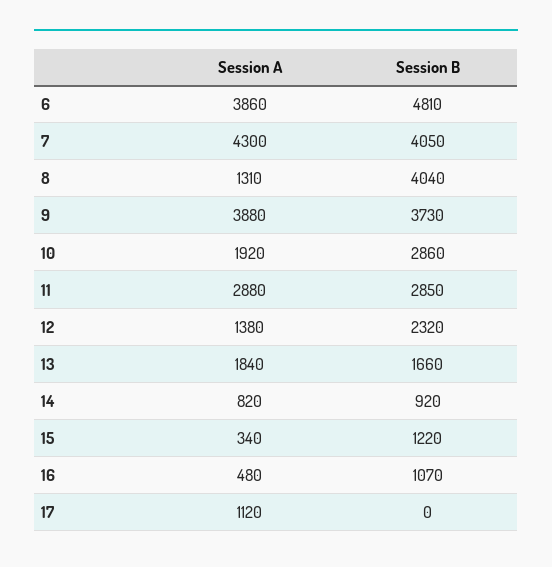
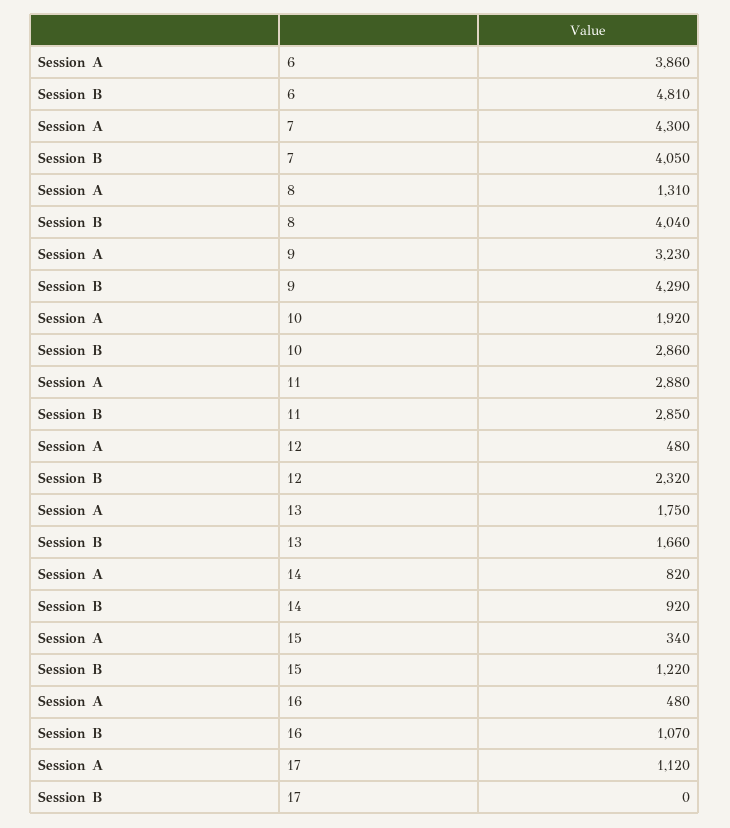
Session A, 9: 3880 -> 3230
Session B, 9: 3730 -> 4290
Session A, 12: 1380 -> 480
Session A, 13: 1840 -> 1750

